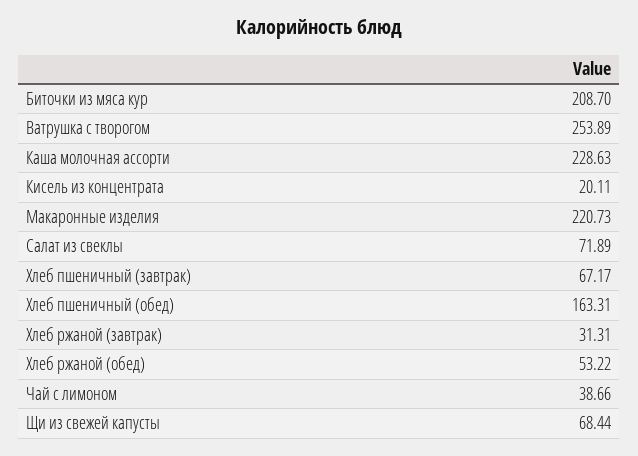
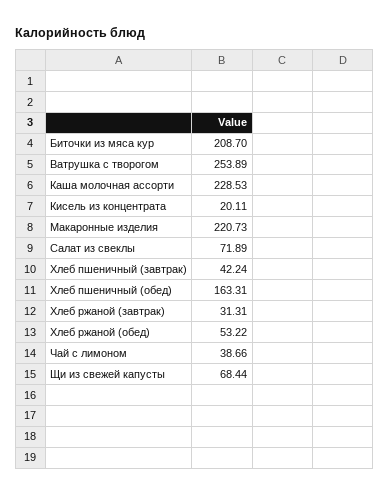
Каша молочная ассорти: 228.63 -> 228.53
Хлеб пшеничный (завтрак): 67.17 -> 42.24

